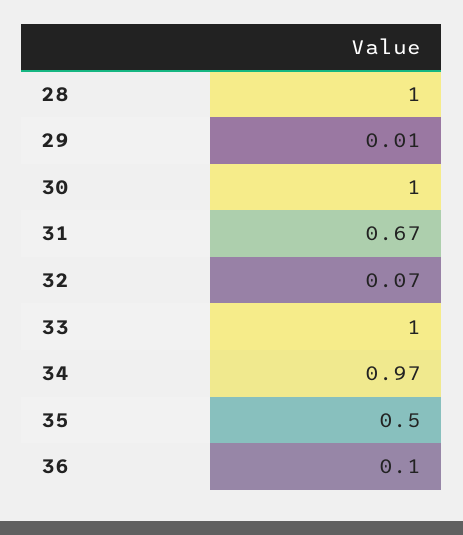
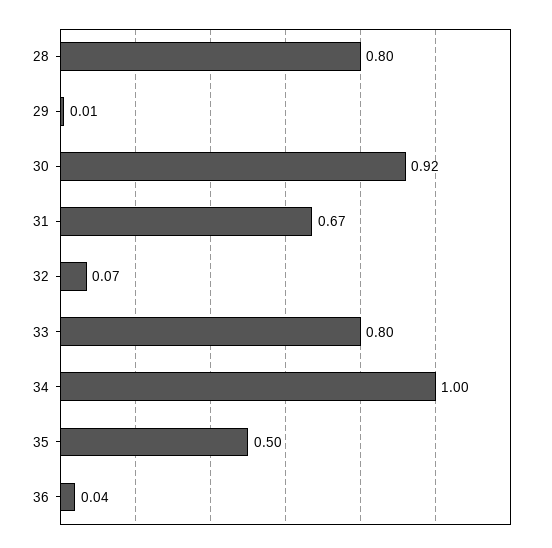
28: 1 -> 0.8
30: 1 -> 0.92
33: 1 -> 0.8
34: 0.97 -> 1
36: 0.1 -> 0.04

